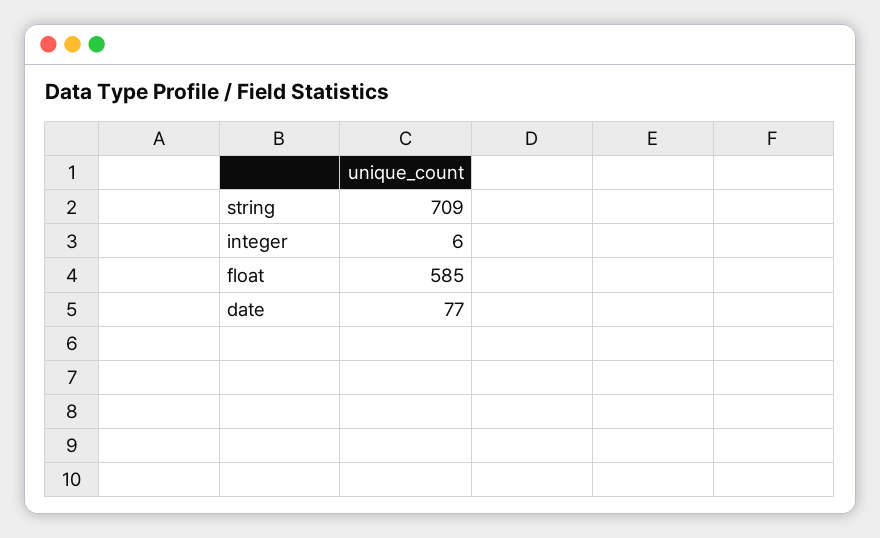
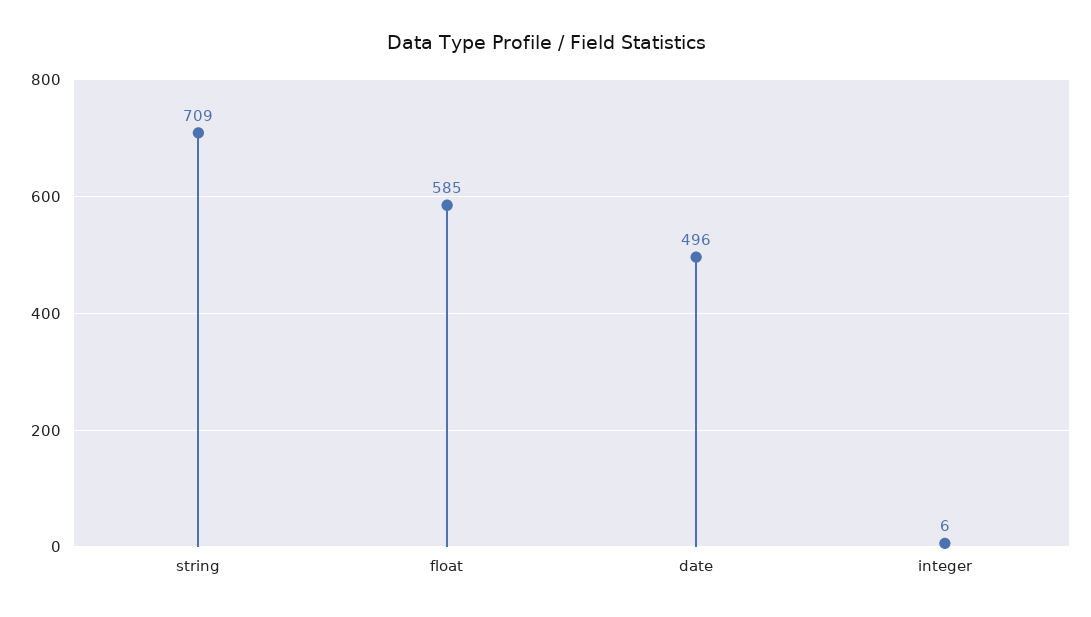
date: 77 -> 496

